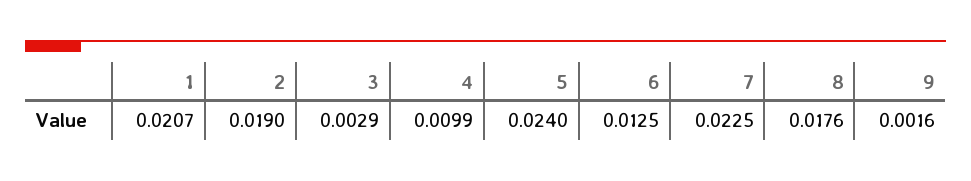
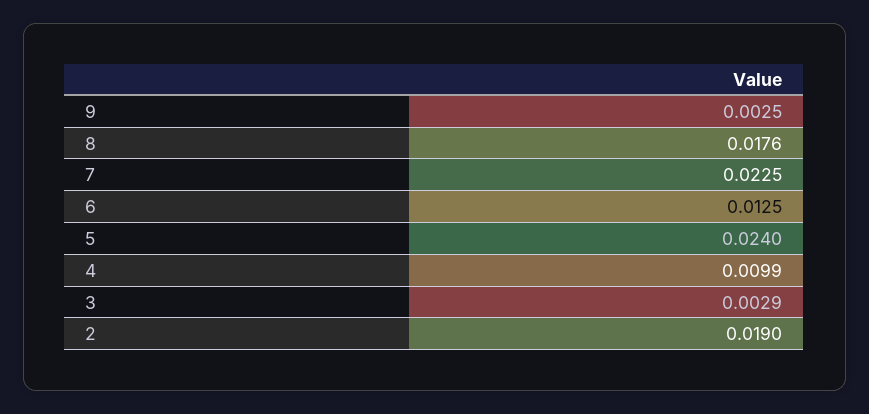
1: 0.0207 -> none
9: 0.0016 -> 0.0025

